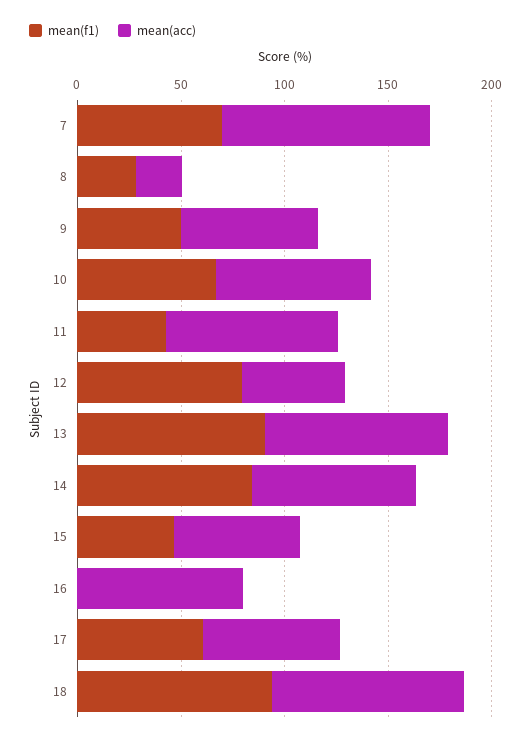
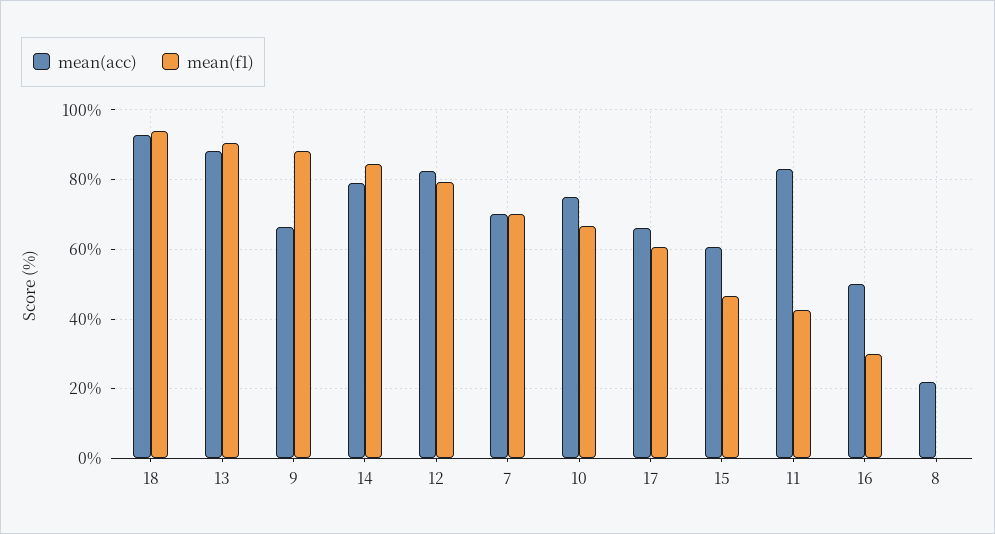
mean(acc), 7: 100 -> 70
mean(f1), 8: 30 -> 0
mean(f1), 9: 50 -> 88
mean(acc), 12: 50 -> 82
mean(f1), 16: 0 -> 30
mean(acc), 16: 80 -> 50

